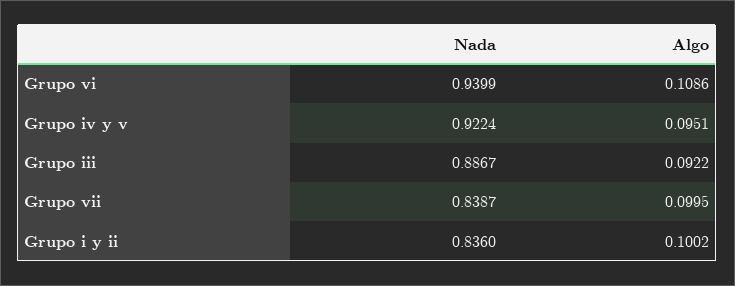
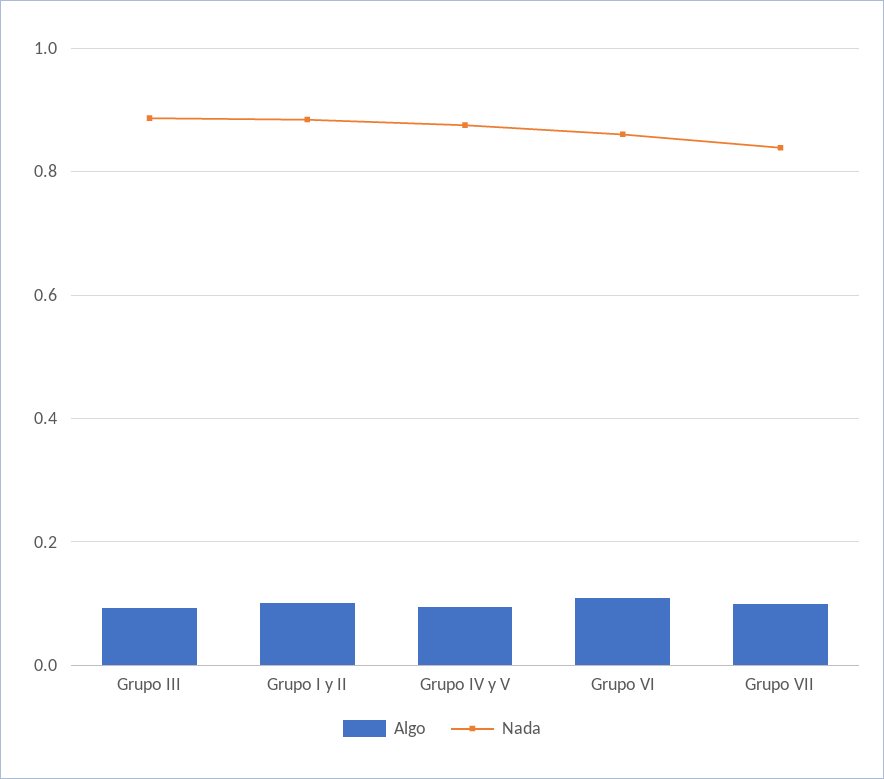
Nada, Grupo vi: 0.9399 -> 0.86
Nada, Grupo iv y v: 0.9224 -> 0.88
Nada, Grupo i y ii: 0.836 -> 0.88

